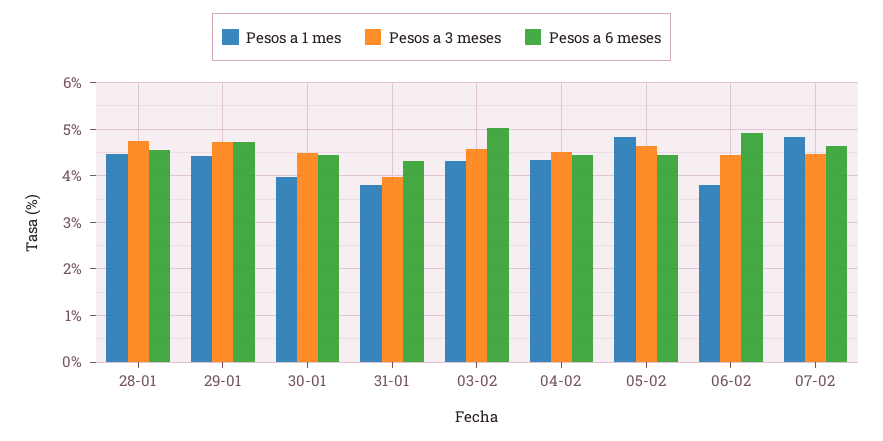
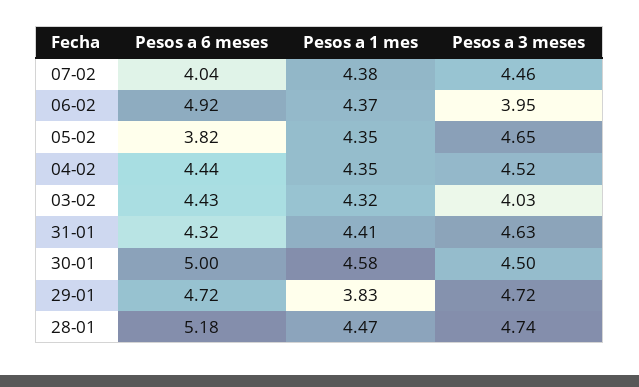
Pesos a 6 meses, 28-01: 4.6 -> 5.18
Pesos a 1 mes, 29-01: 4.4 -> 3.83
Pesos a 1 mes, 30-01: 4 -> 4.58
Pesos a 6 meses, 30-01: 4.4 -> 5
Pesos a 1 mes, 31-01: 3.8 -> 4.41
Pesos a 3 meses, 31-01: 4 -> 4.63
Pesos a 3 meses, 03-02: 4.6 -> 4.03
Pesos a 6 meses, 03-02: 5 -> 4.43
Pesos a 1 mes, 05-02: 4.8 -> 4.35
Pesos a 6 meses, 05-02: 4.4 -> 3.82
Pesos a 1 mes, 06-02: 3.8 -> 4.37
Pesos a 3 meses, 06-02: 4.4 -> 3.95
Pesos a 1 mes, 07-02: 4.8 -> 4.38
Pesos a 6 meses, 07-02: 4.6 -> 4.04

